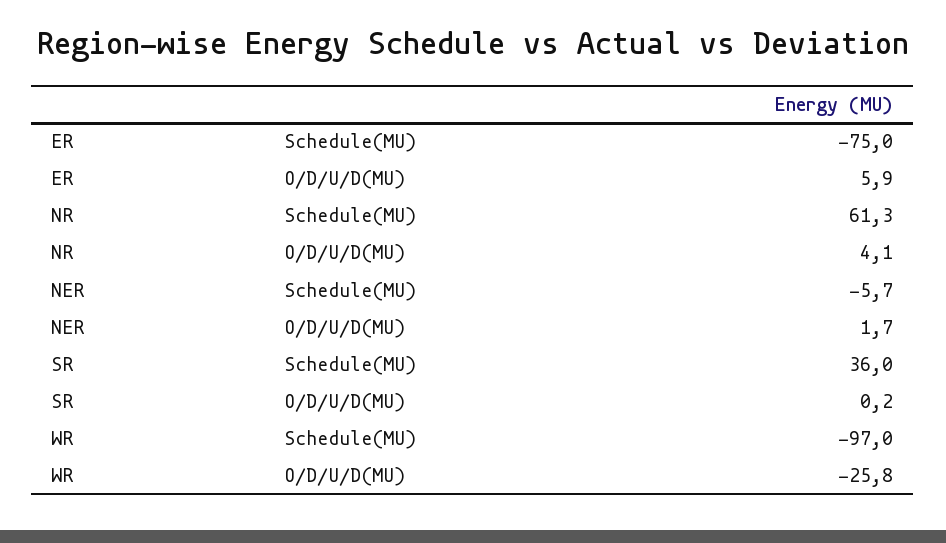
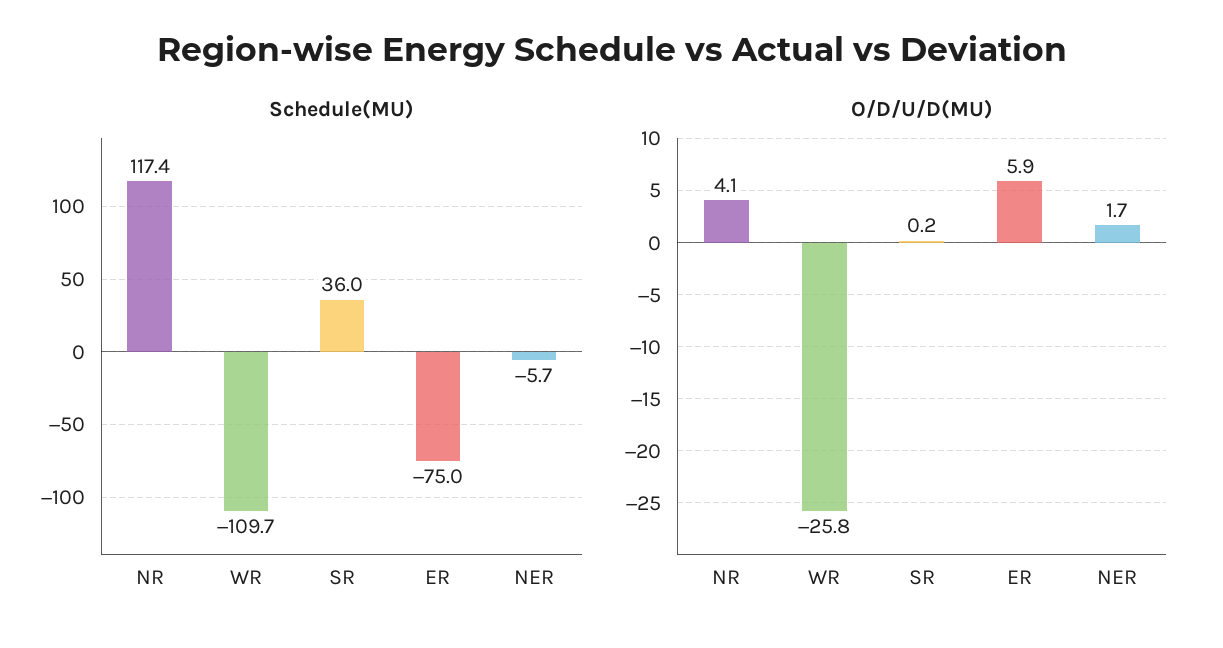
Schedule(MU), NR: 61.3 -> 117.4
Schedule(MU), WR: -97 -> -109.7

